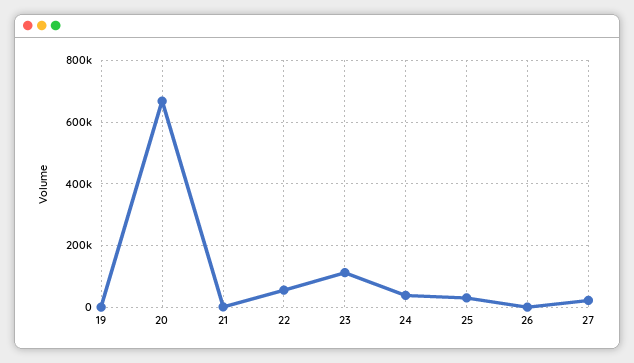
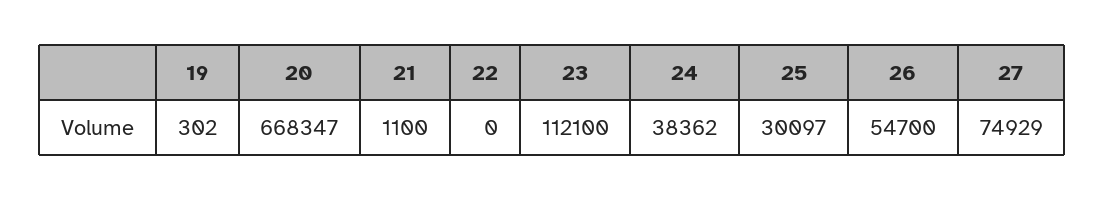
22: 60000 -> 0
26: 0 -> 54700
27: 20000 -> 74929

